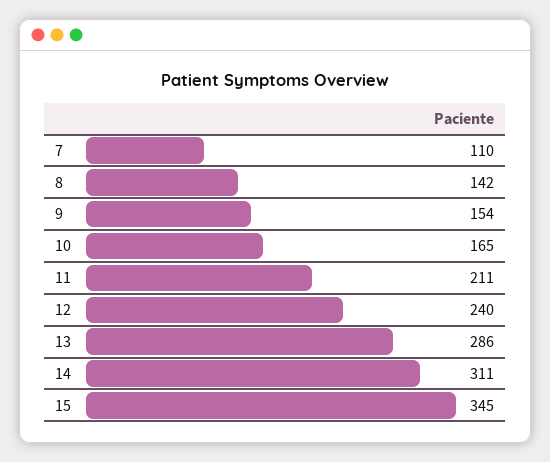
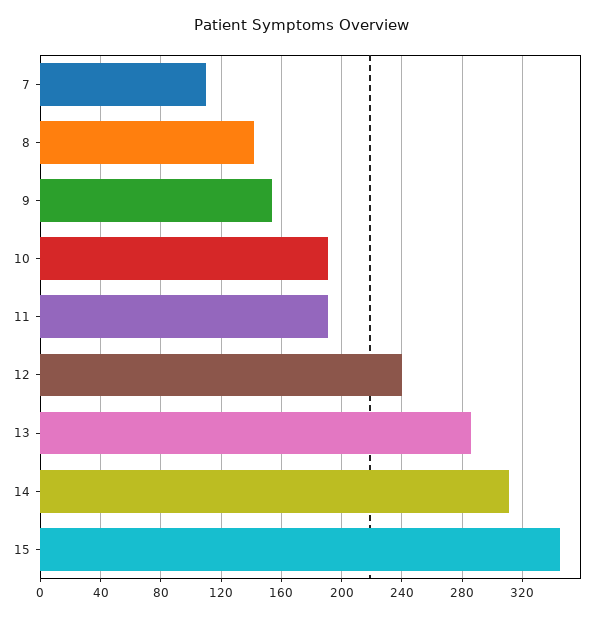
10: 165 -> 190
11: 211 -> 190

